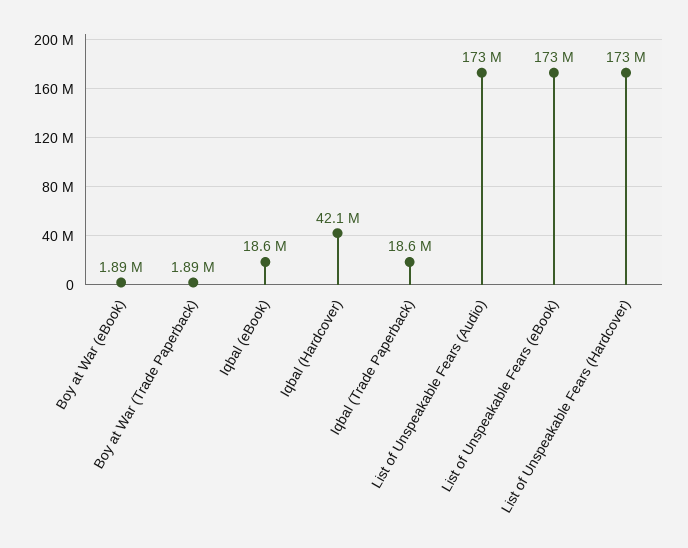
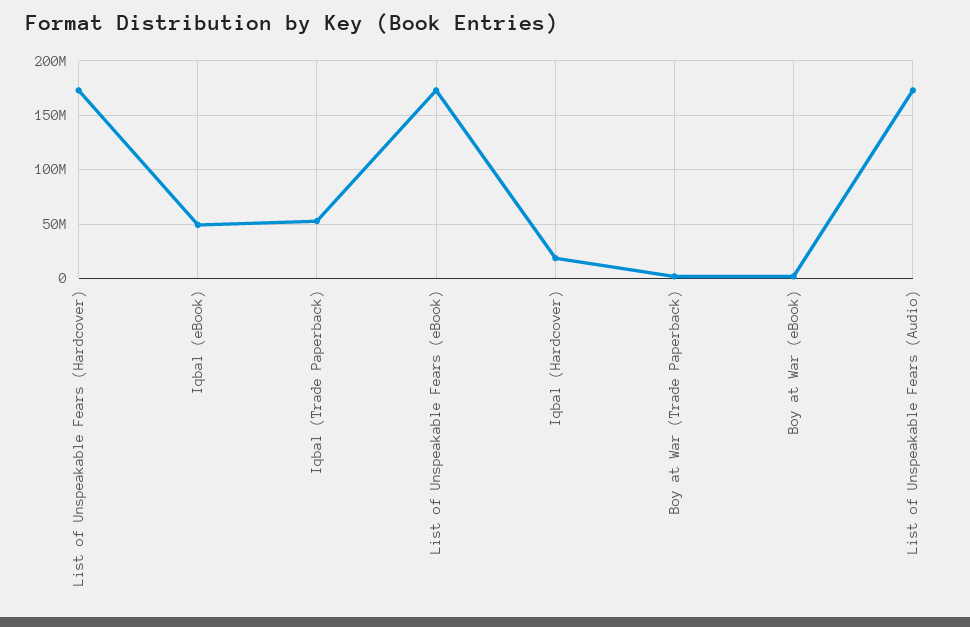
Iqbal (eBook): 18600000 -> 50000000
Iqbal (Hardcover): 42100000 -> 20000000
Iqbal (Trade Paperback): 18600000 -> 50000000

